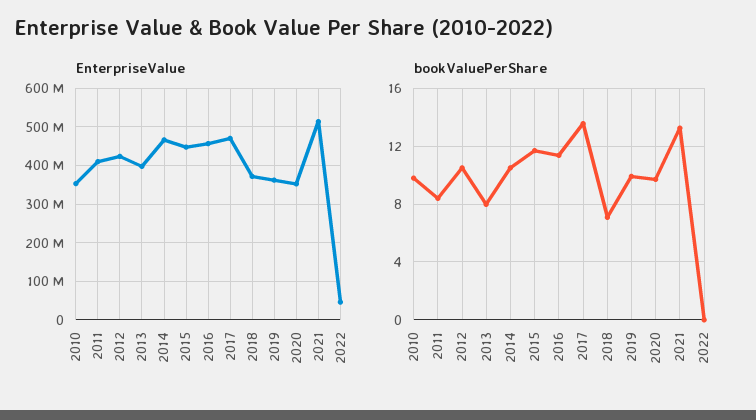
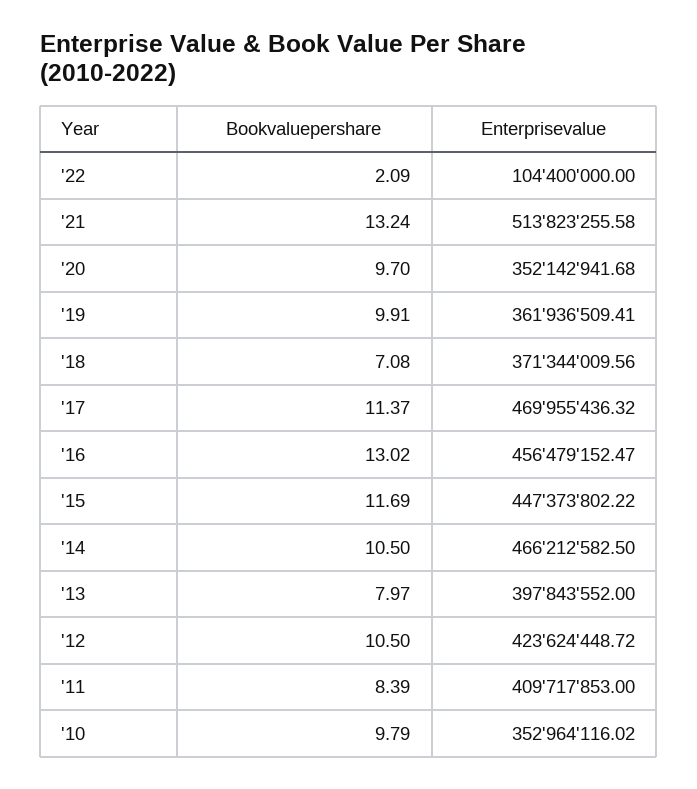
EnterpriseValue, 2022: 40000000 -> 104400000
bookValuePerShare, 2016: 11.5 -> 13.02
bookValuePerShare, 2017: 13.5 -> 11.37
bookValuePerShare, 2022: 0 -> 2.09

